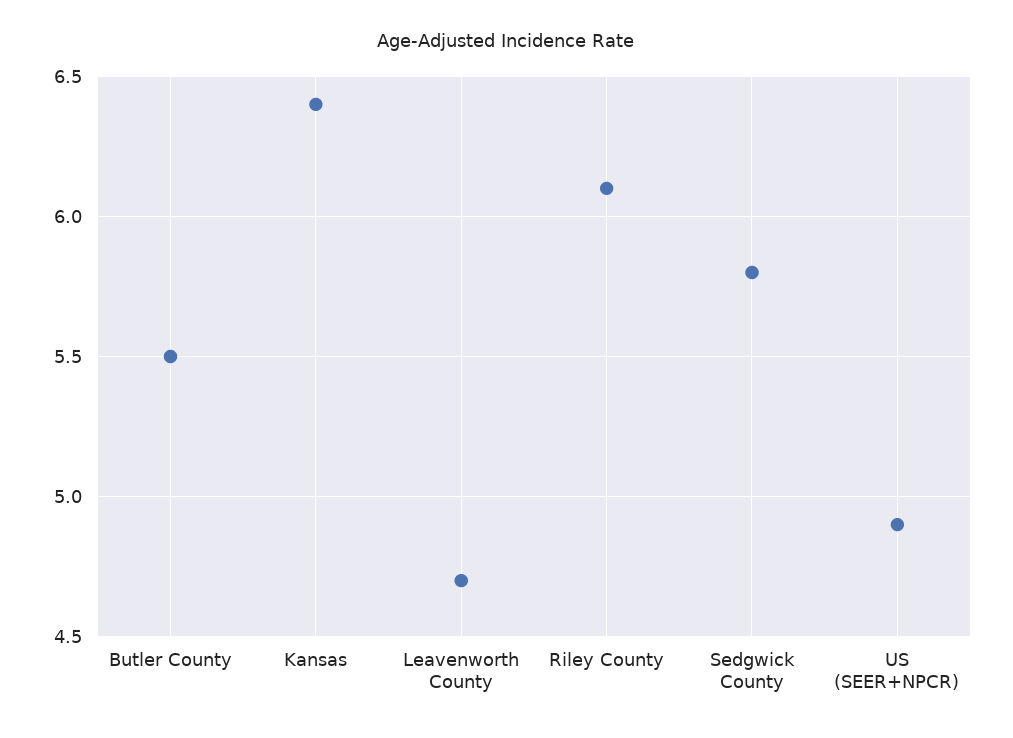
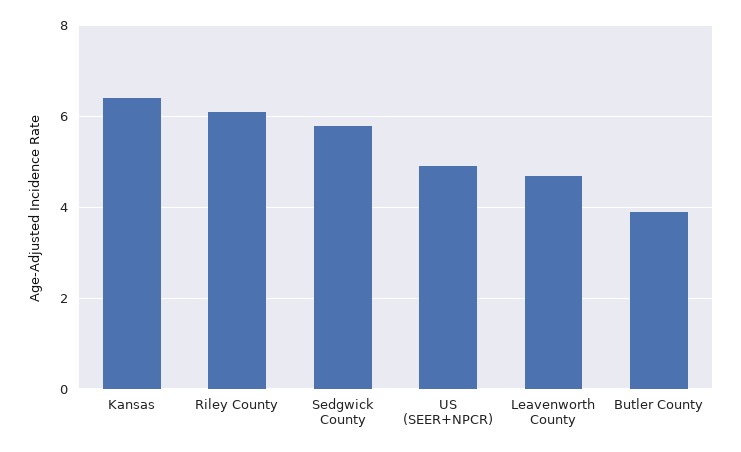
Butler County: 5.5 -> 4

